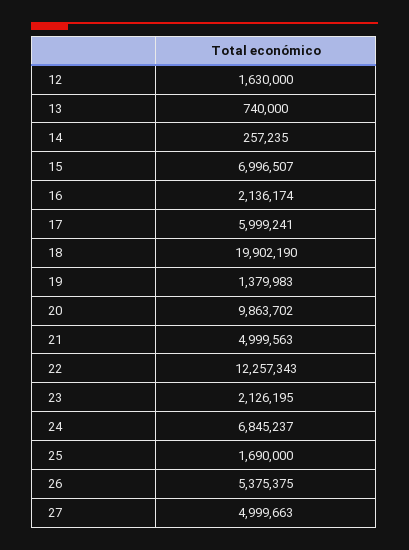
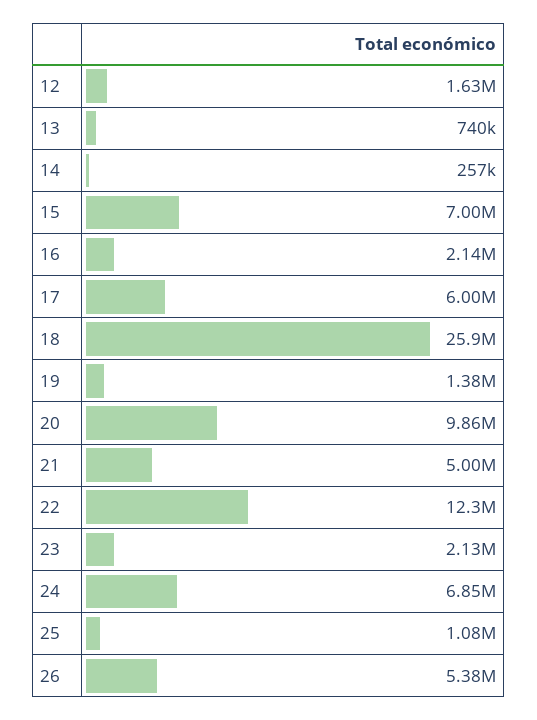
18: 19902190 -> 25900000
25: 1690000 -> 1080000
27: 4999663 -> none

